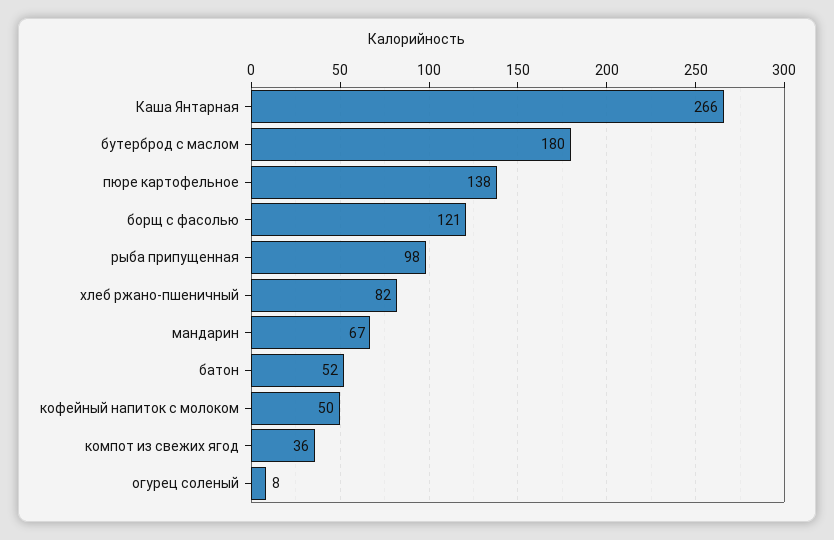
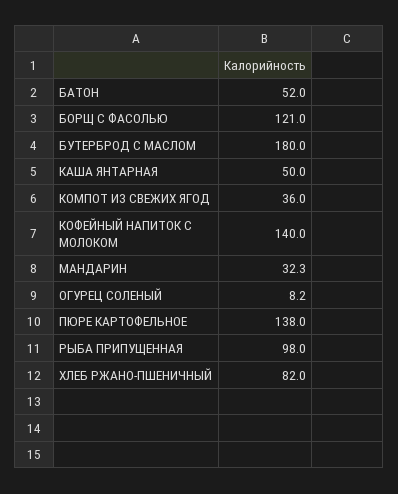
Каша Янтарная: 266 -> 50
мандарин: 67 -> 32.3
кофейный напиток с молоком: 50 -> 140

